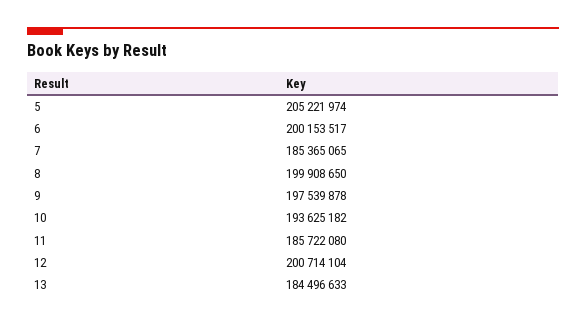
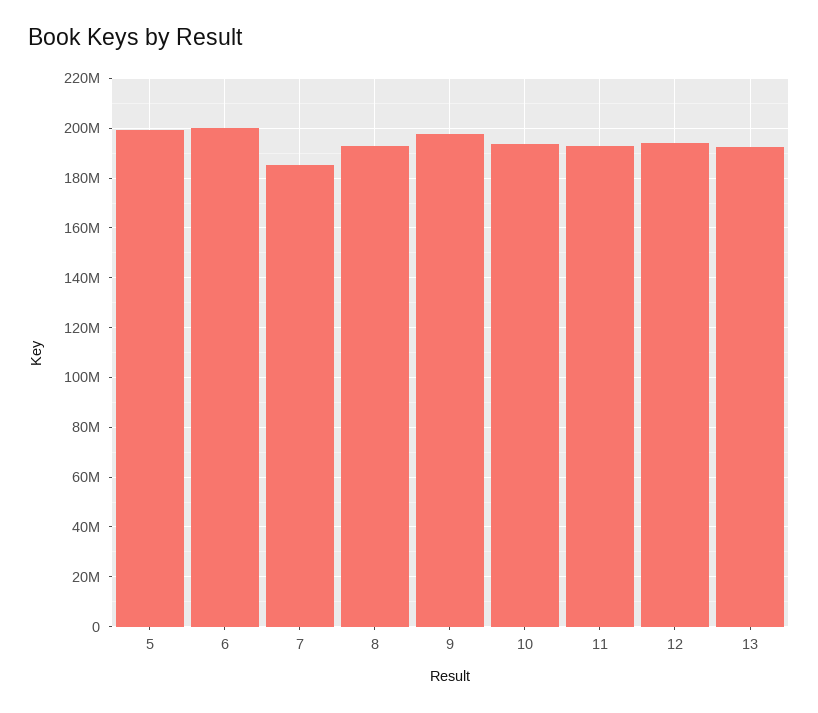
5: 205221974 -> 200000000
8: 199908650 -> 192500000
11: 185722080 -> 192500000
12: 200714104 -> 195000000
13: 184496633 -> 192500000

